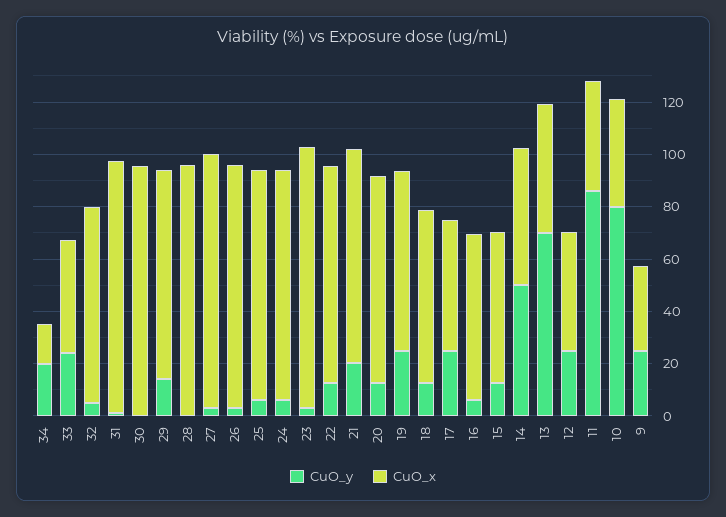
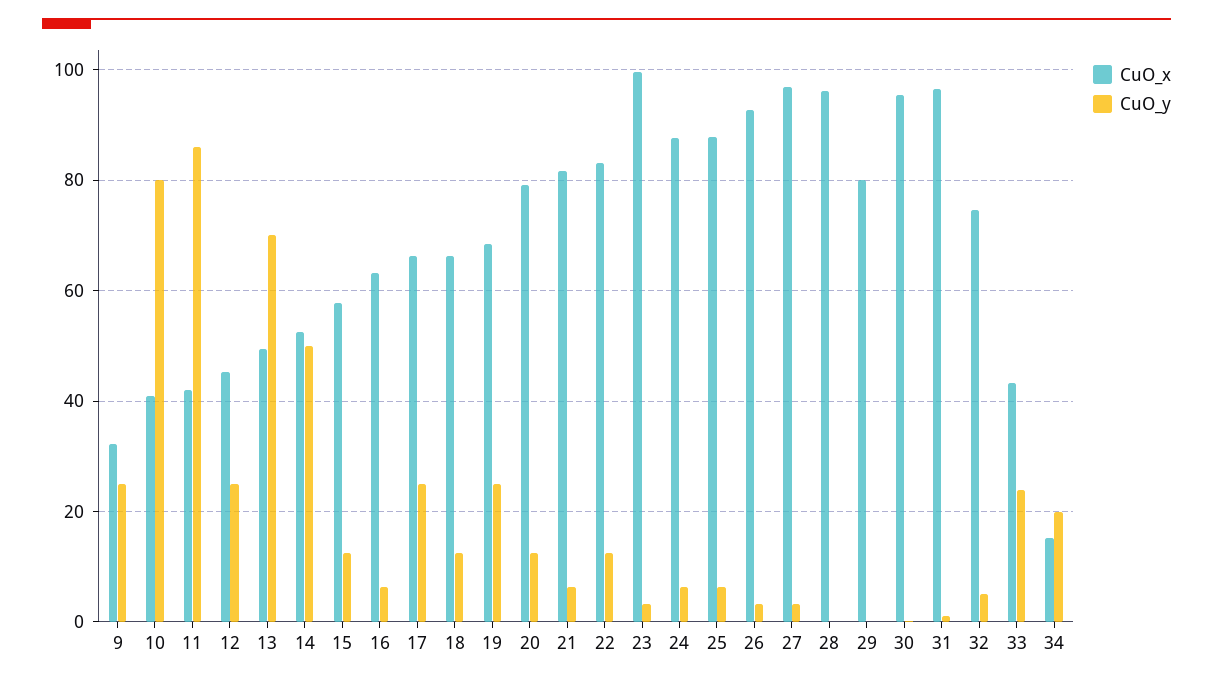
CuO_y, 29: 15 -> 0
CuO_y, 21: 20 -> 6
CuO_x, 17: 50 -> 66

